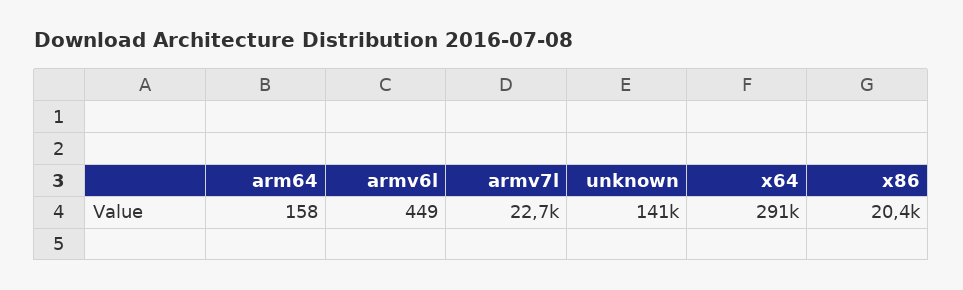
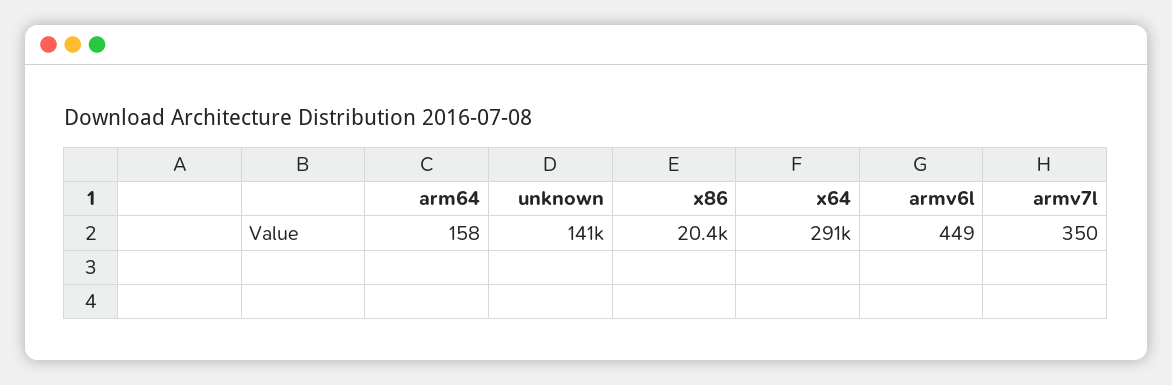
armv7l: 22700 -> 350

